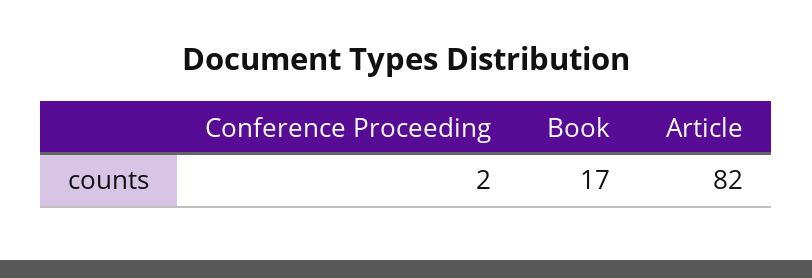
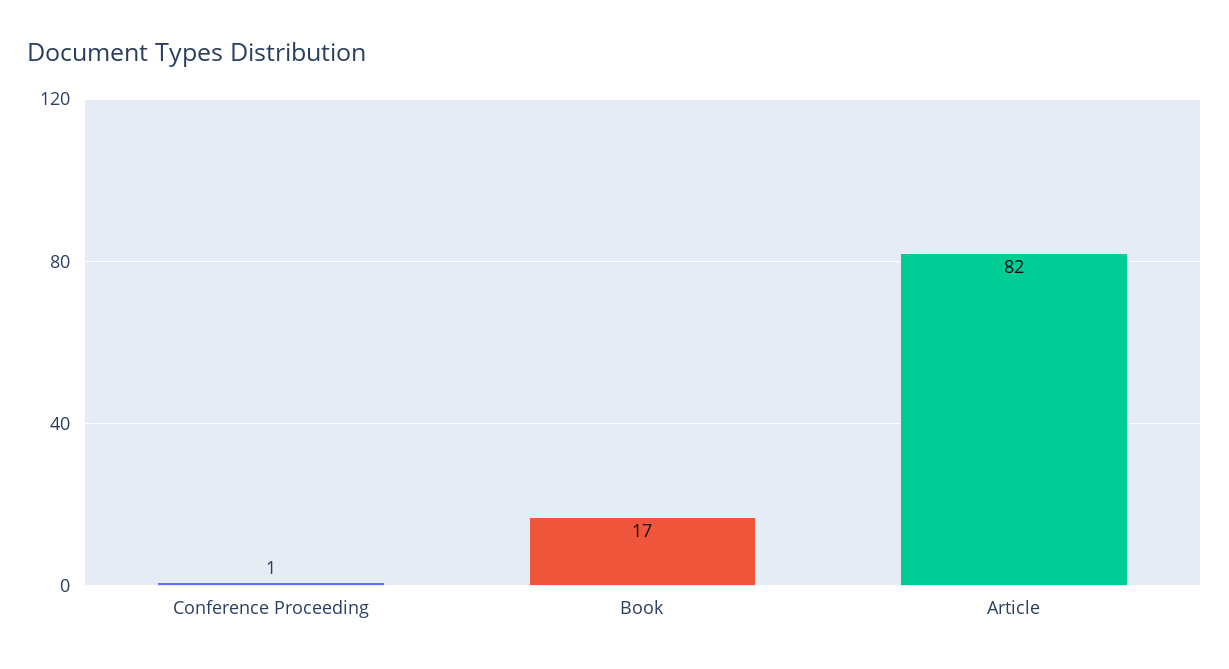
Conference Proceeding: 2 -> 1

